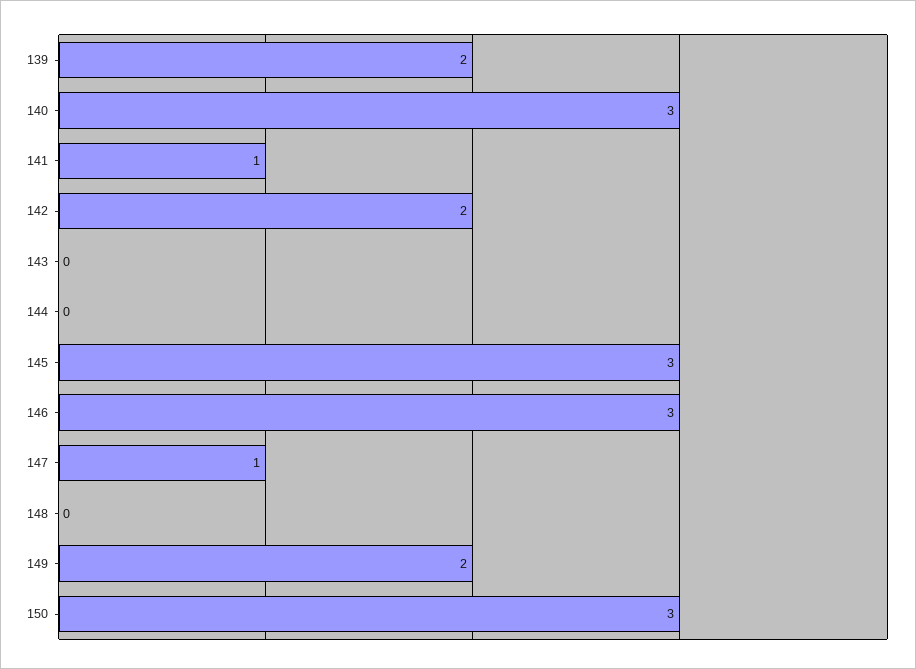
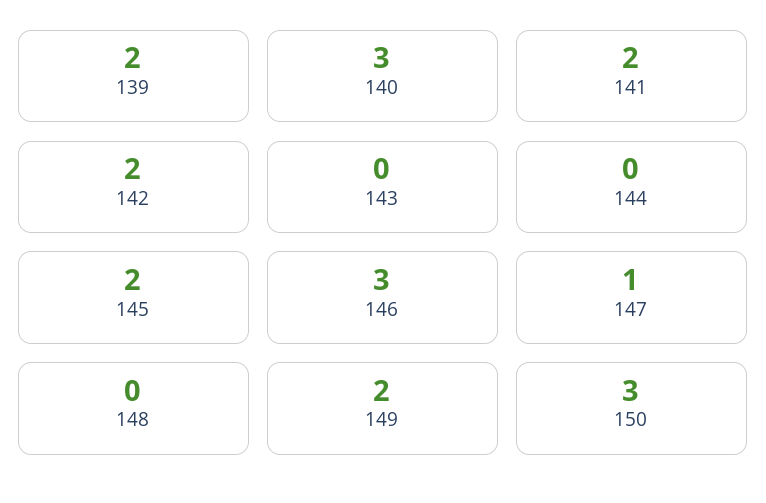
141: 1 -> 2
145: 3 -> 2

